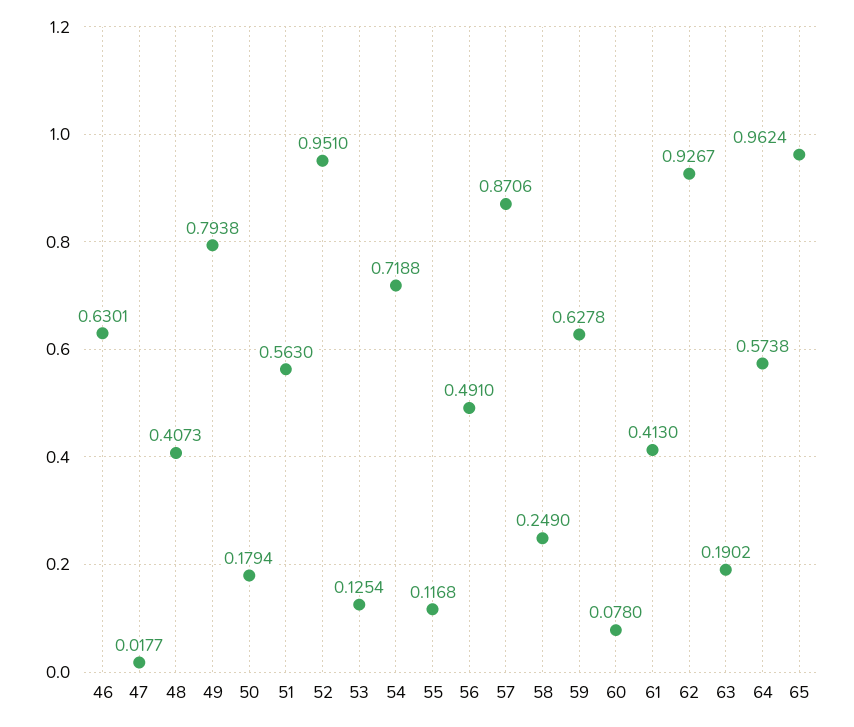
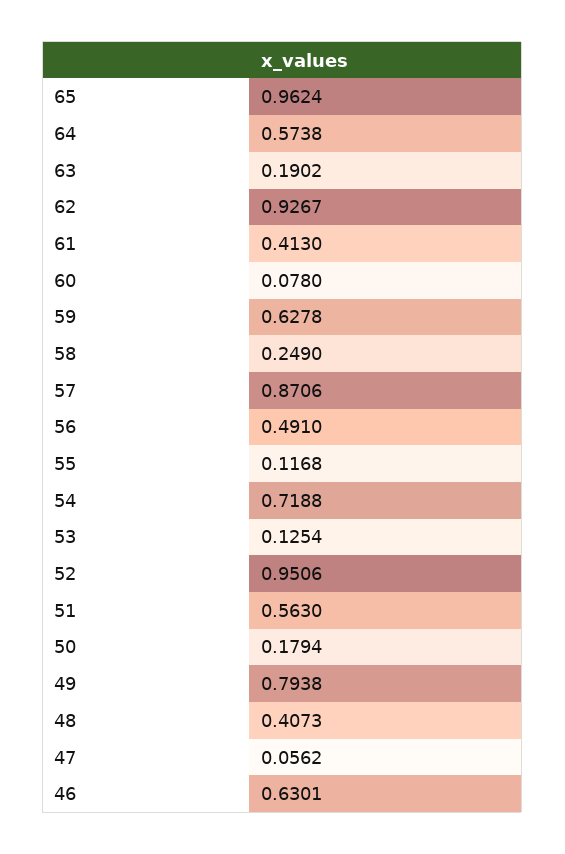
47: 0.0177 -> 0.0562
52: 0.951 -> 0.9506

